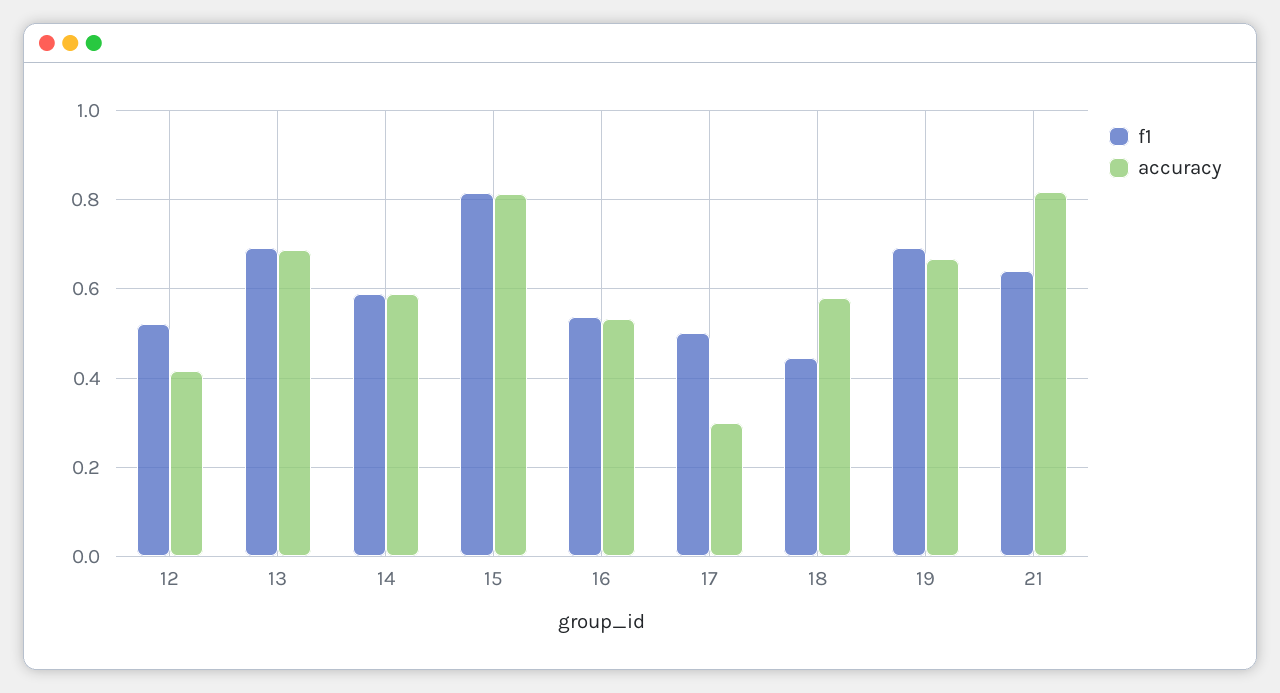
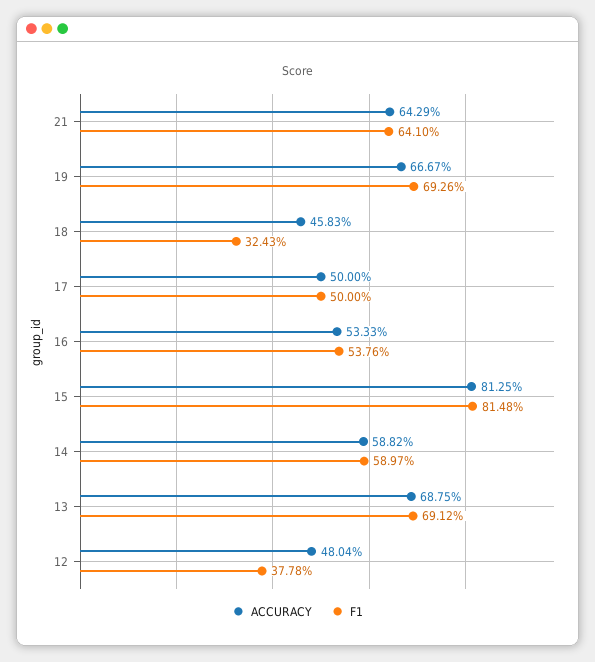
f1, 12: 0.52 -> 0.3778
accuracy, 12: 0.42 -> 0.4804
accuracy, 17: 0.3 -> 0.5
f1, 18: 0.44 -> 0.3243
accuracy, 18: 0.58 -> 0.4583
accuracy, 21: 0.82 -> 0.6429

